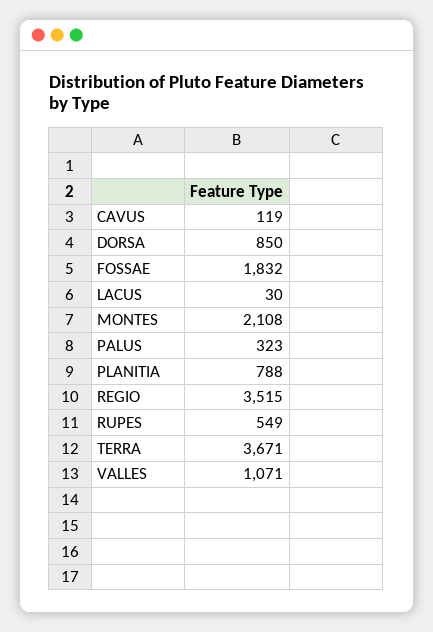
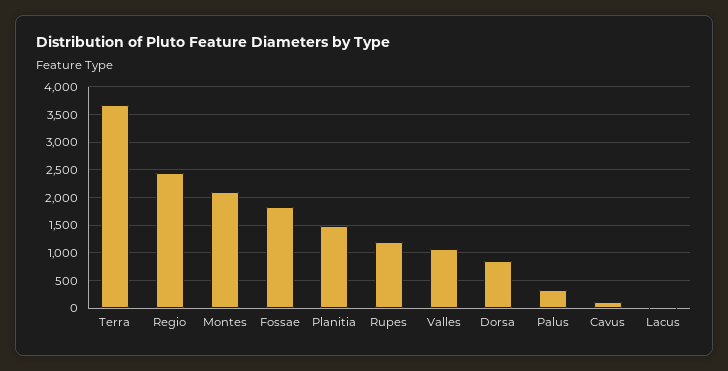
PLANITIA: 788 -> 1500
REGIO: 3515 -> 2500
RUPES: 549 -> 1250

